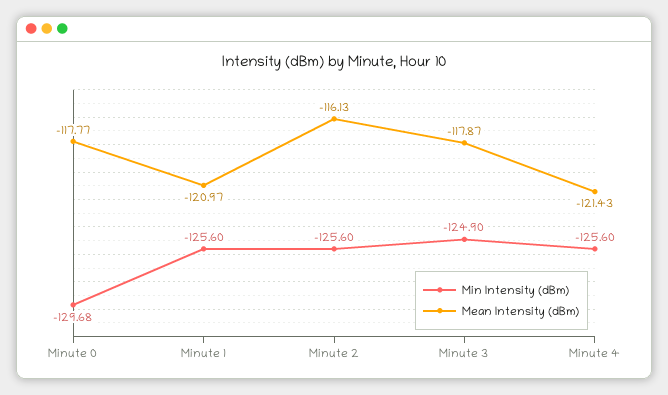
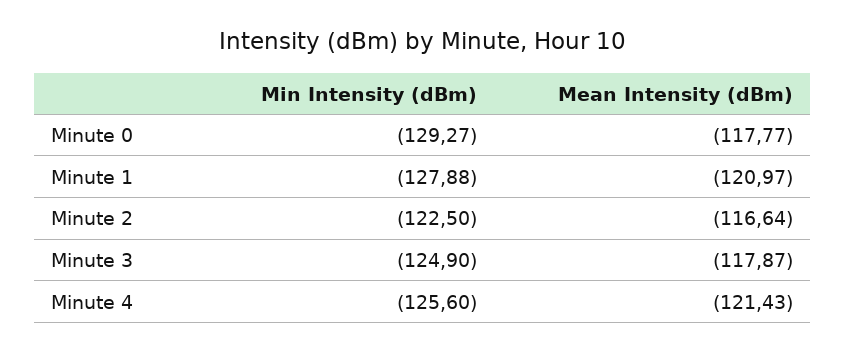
Min Intensity (dBm), Minute 0: -129.68 -> -129.27
Min Intensity (dBm), Minute 1: -125.6 -> -127.88
Min Intensity (dBm), Minute 2: -125.6 -> -122.5
Mean Intensity (dBm), Minute 2: -116.13 -> -116.64

